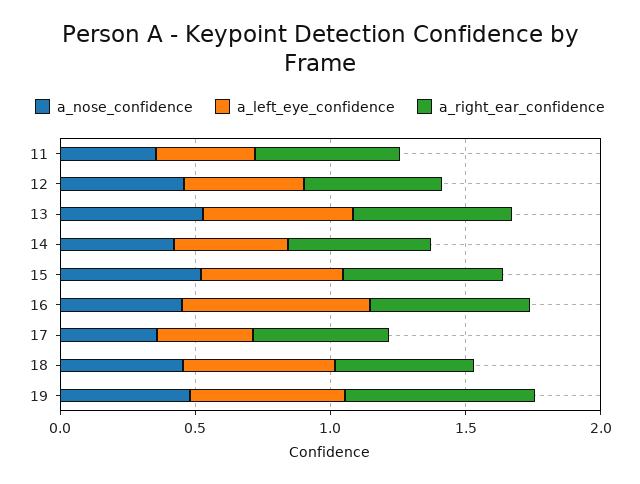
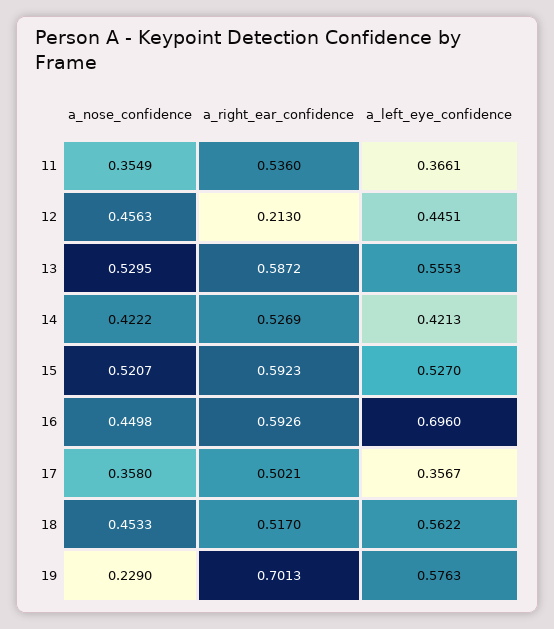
a_right_ear_confidence, 12: 0.5 -> 0.213
a_nose_confidence, 19: 0.5 -> 0.229

